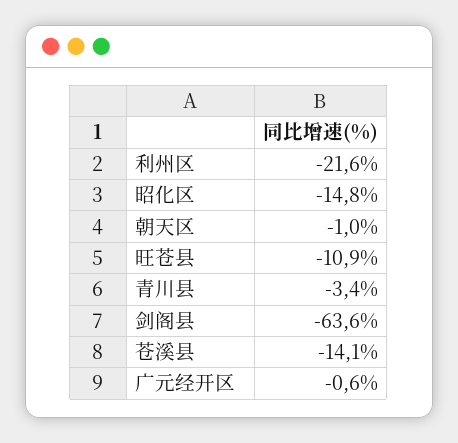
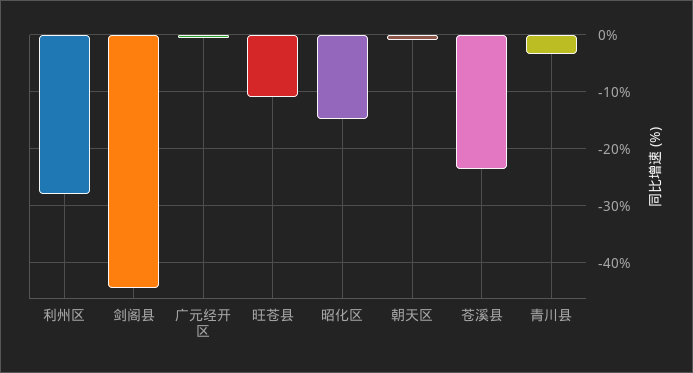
利州区: -21.6 -> -28
剑阁县: -63.6 -> -44
苍溪县: -14.1 -> -24

